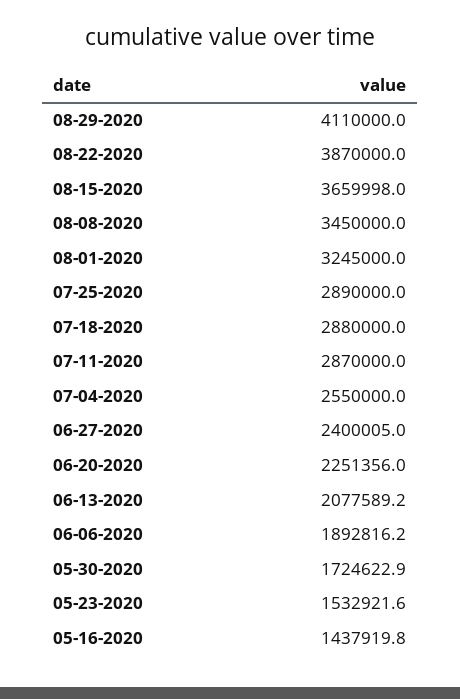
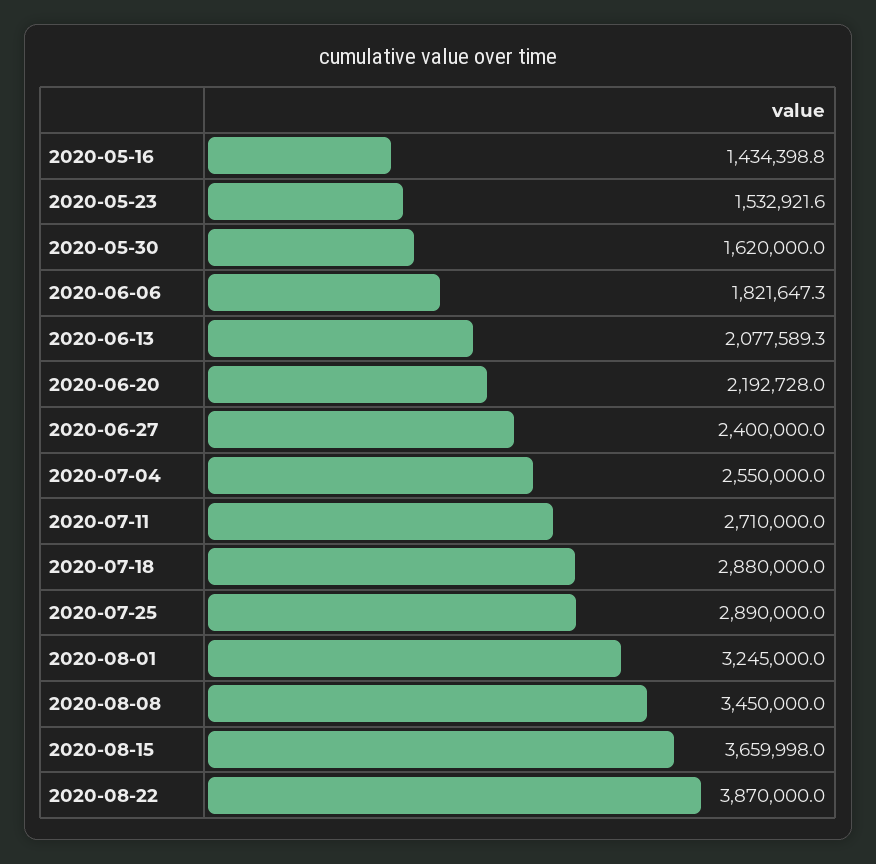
08-29-2020: 4110000 -> none
07-11-2020: 2870000 -> 2710000
06-27-2020: 2400005 -> 2400000
06-20-2020: 2251356 -> 2192728
06-13-2020: 2077589.2 -> 2077589.3
06-06-2020: 1892816.2 -> 1821647.3
05-30-2020: 1724622.9 -> 1620000
05-16-2020: 1437919.8 -> 1434398.8

